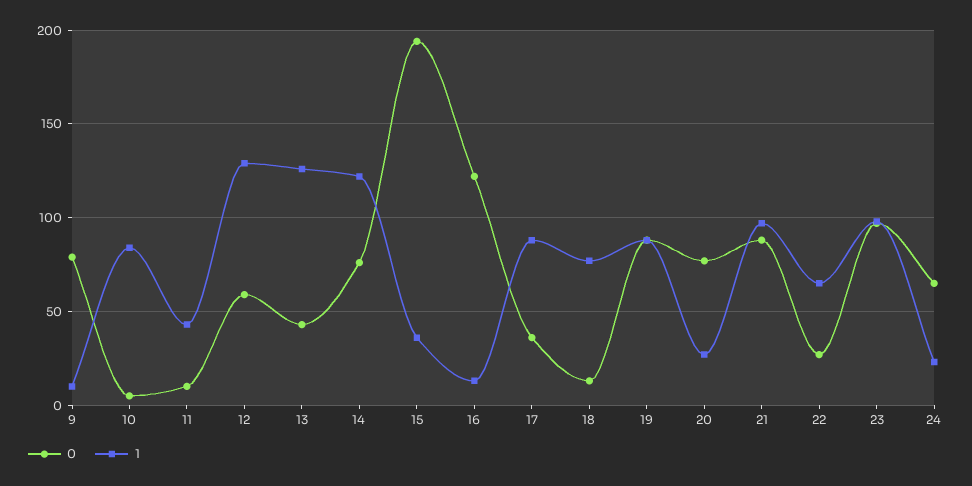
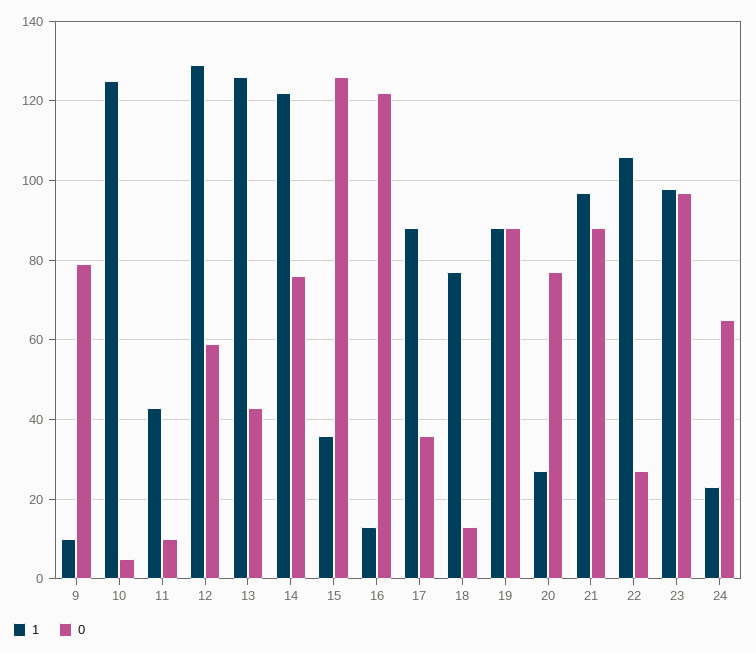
1, 10: 85 -> 125
0, 15: 195 -> 125
1, 22: 65 -> 105

